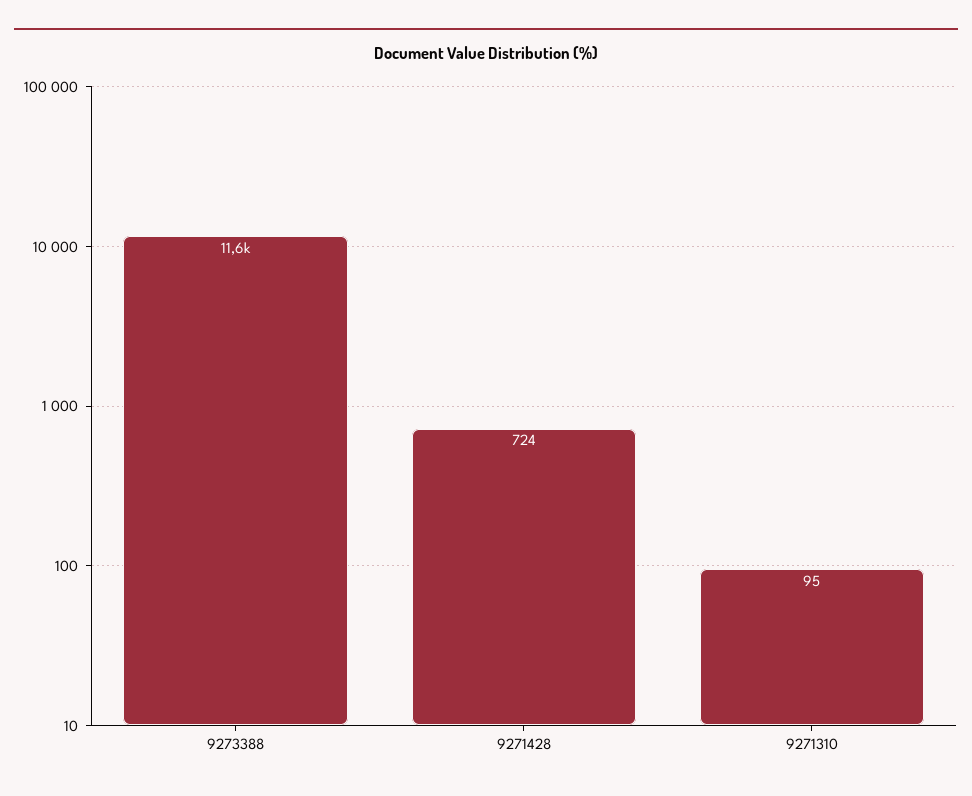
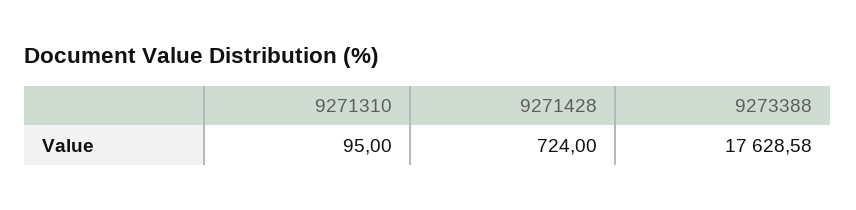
9273388: 11600 -> 17628.58

